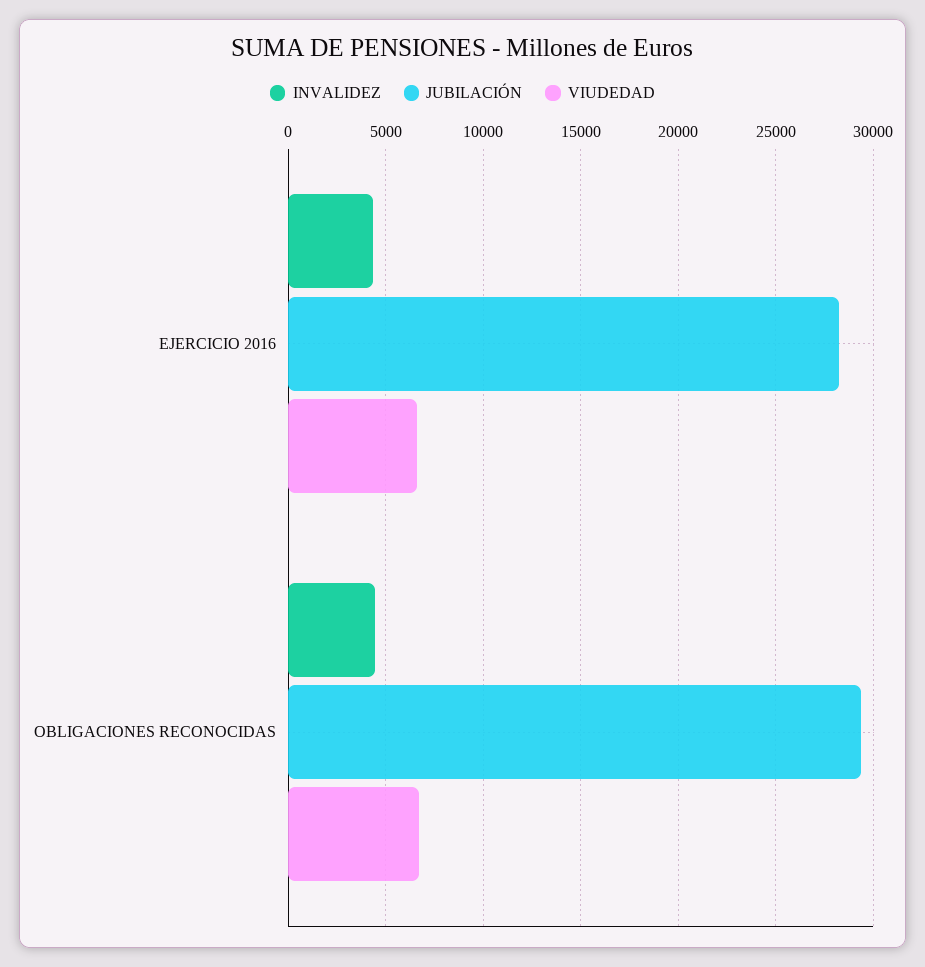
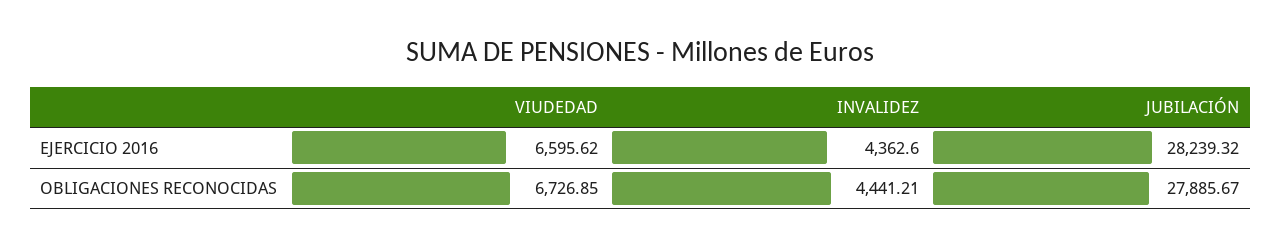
JUBILACIÓN, OBLIGACIONES RECONOCIDAS: 29500 -> 27885.67

